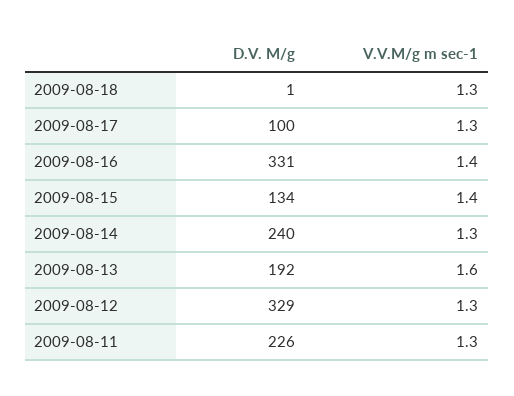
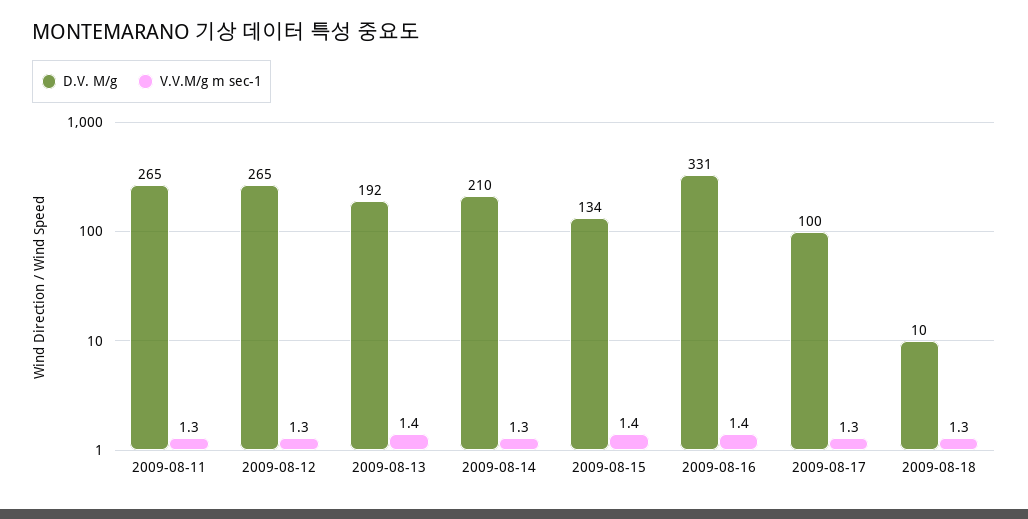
D.V. M/g, 2009-08-18: 1 -> 10
D.V. M/g, 2009-08-14: 240 -> 210
V.V.M/g m sec-1, 2009-08-13: 1.6 -> 1.4
D.V. M/g, 2009-08-12: 329 -> 265
D.V. M/g, 2009-08-11: 226 -> 265

